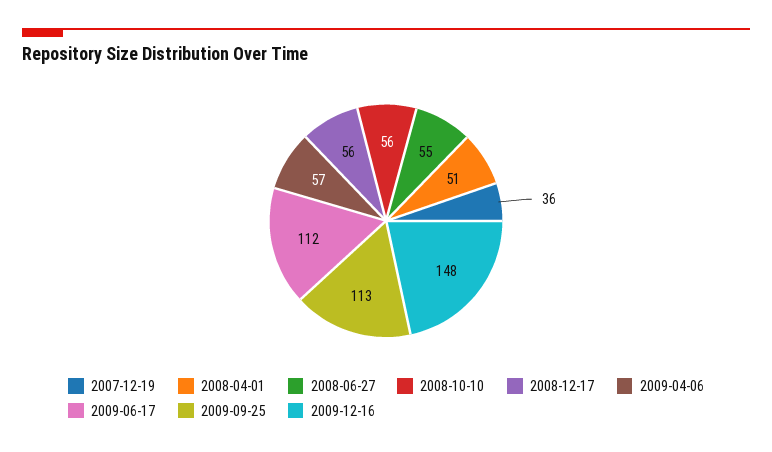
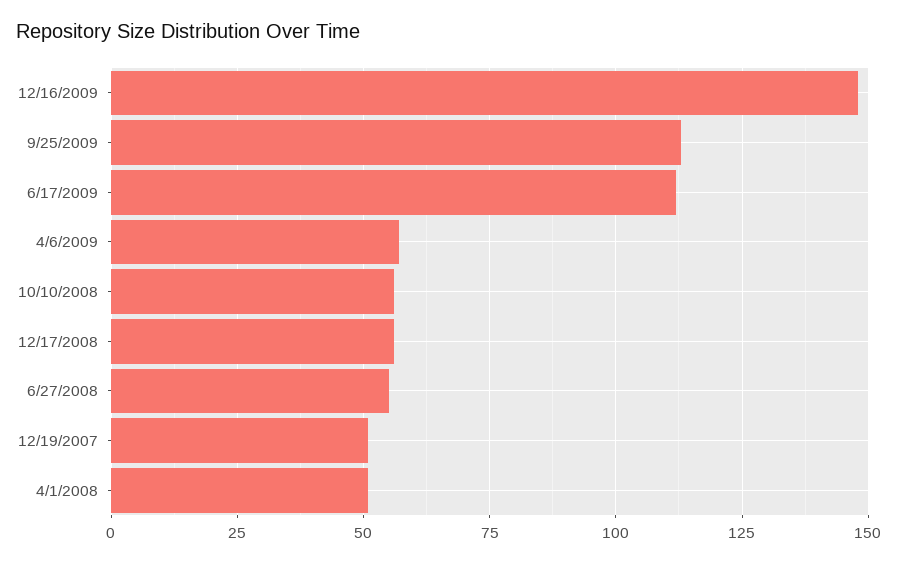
2007-12-19: 36 -> 50

